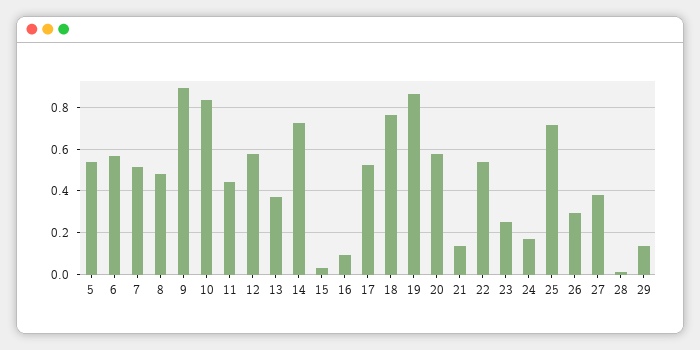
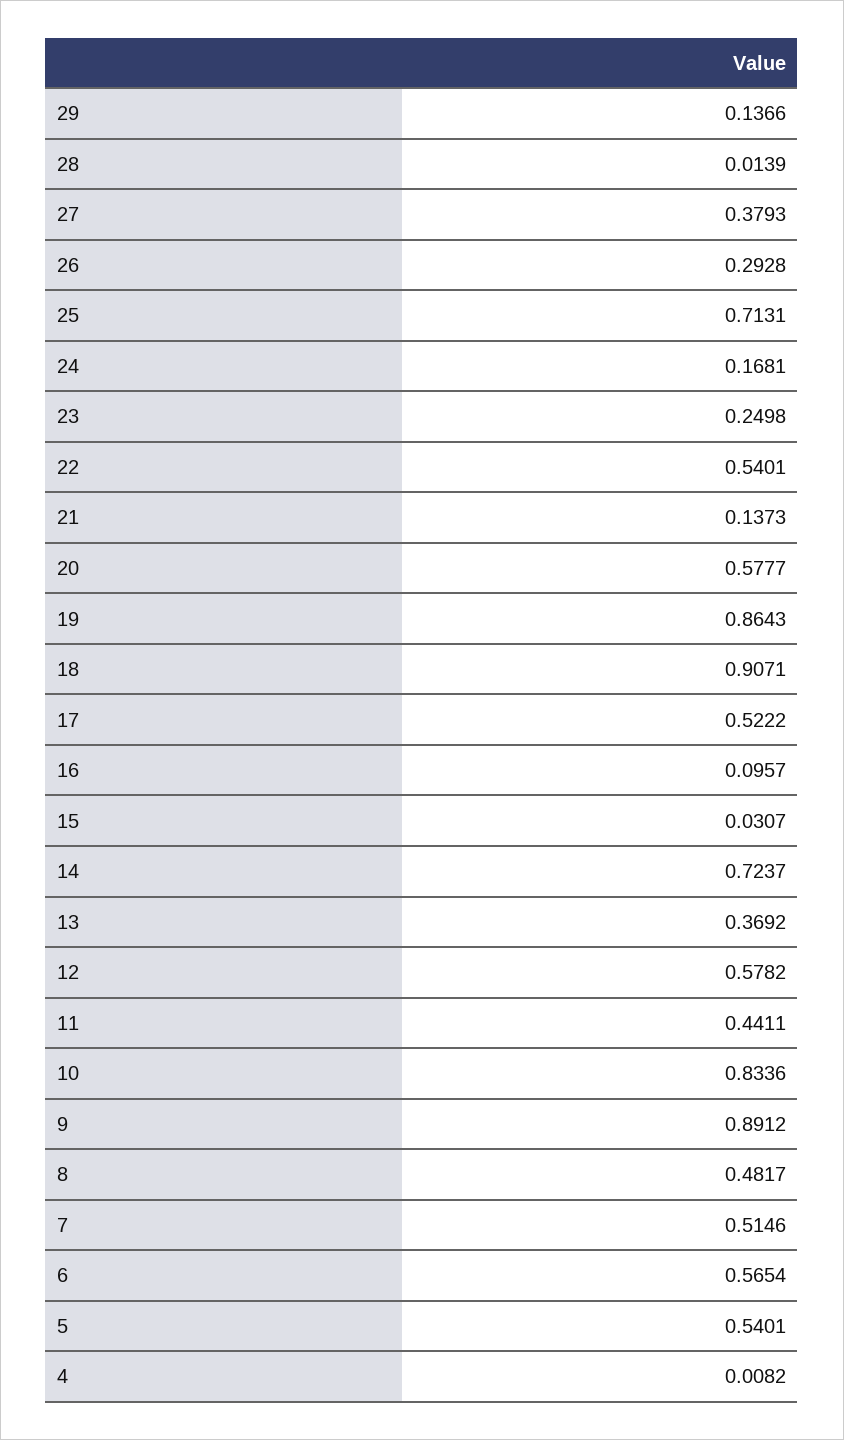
18: 0.75 -> 0.9071
4: none -> 0.0082

